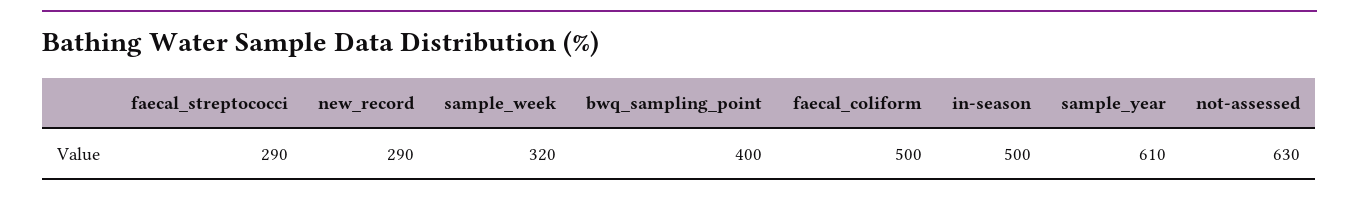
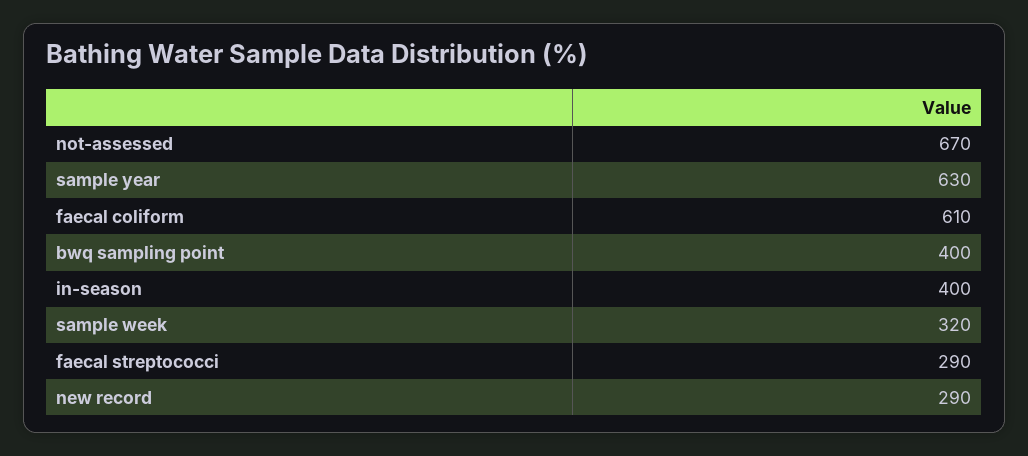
faecal_coliform: 500 -> 610
in-season: 500 -> 400
sample_year: 610 -> 630
not-assessed: 630 -> 670

